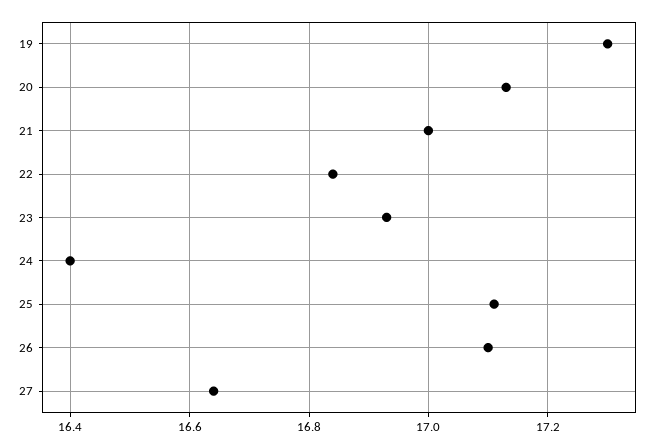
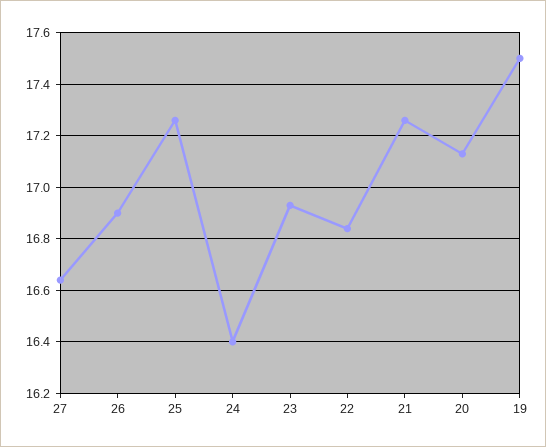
19: 17.3 -> 17.5
21: 17 -> 17.25
25: 17.1 -> 17.25
26: 17.1 -> 16.9

